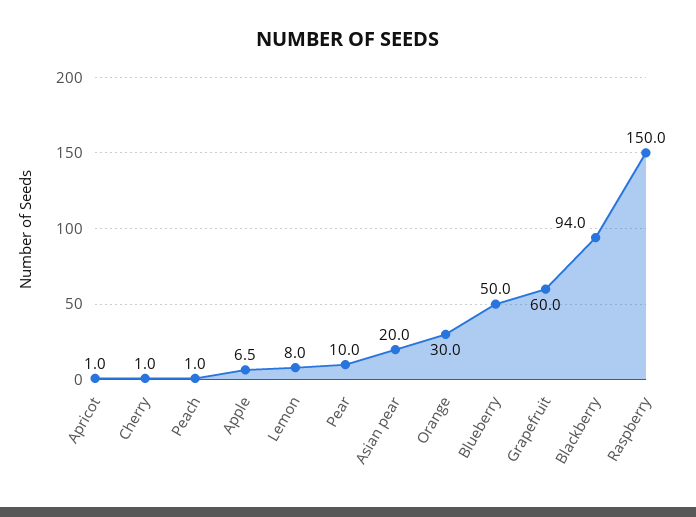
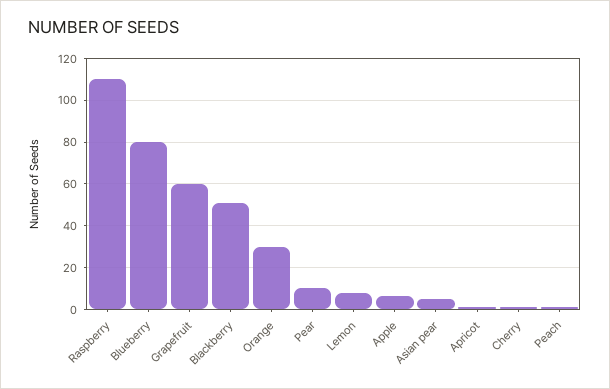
Asian pear: 20 -> 5
Blueberry: 50 -> 80
Blackberry: 94 -> 50
Raspberry: 150 -> 110

